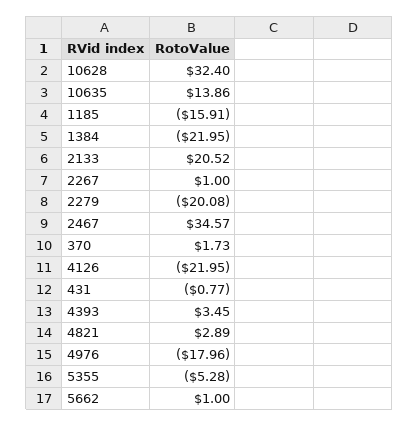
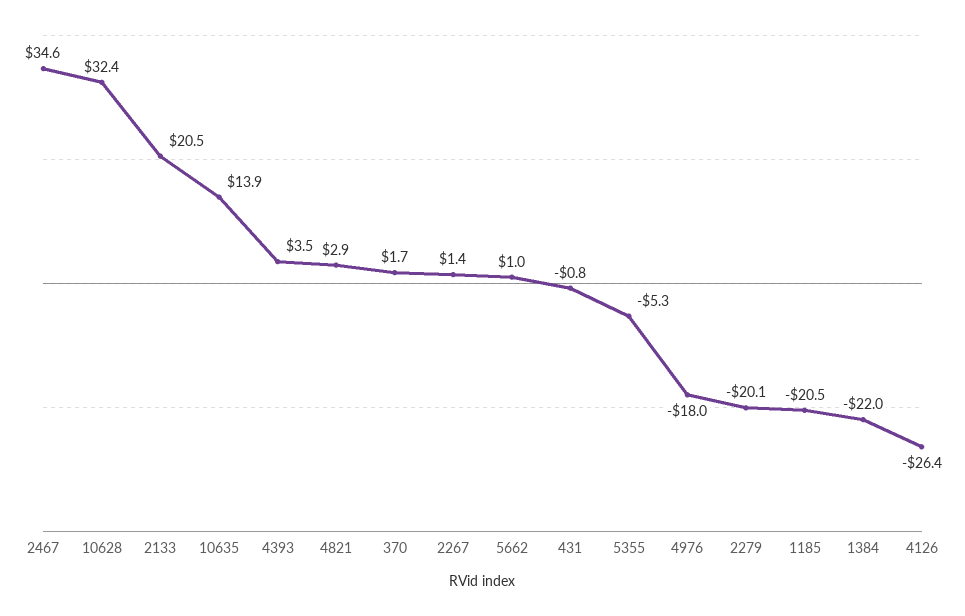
1185: -15.91 -> -20.5
2267: 1 -> 1.4
4126: -21.95 -> -26.4

